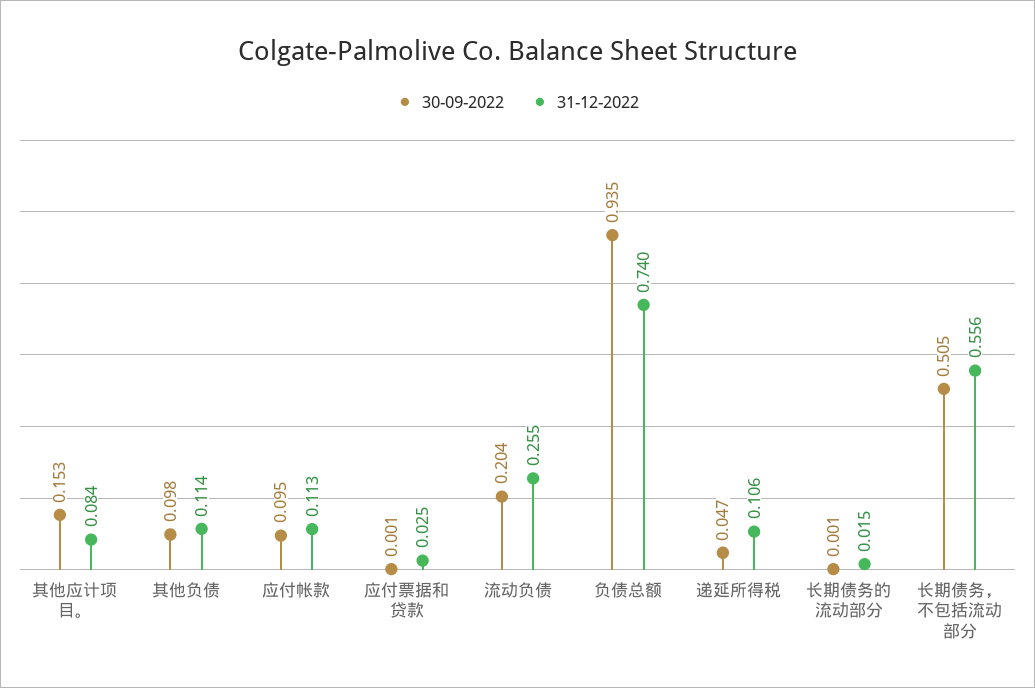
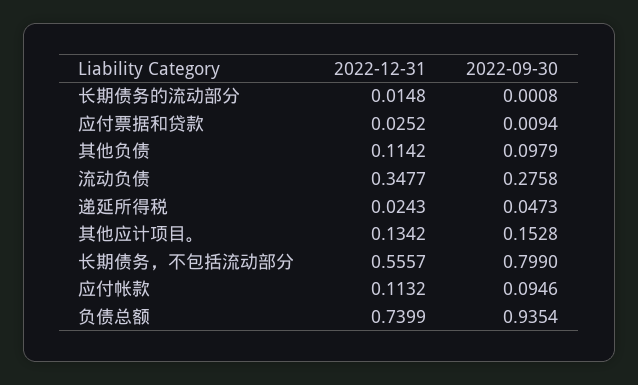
31-12-2022, 其他应计项目。: 0.084 -> 0.1342
30-09-2022, 应付票据和贷款: 0.001 -> 0.0094
30-09-2022, 流动负债: 0.204 -> 0.2758
31-12-2022, 流动负债: 0.255 -> 0.3477
31-12-2022, 递延所得税: 0.106 -> 0.0243
30-09-2022, 长期债务，不包括流动部分: 0.505 -> 0.799

